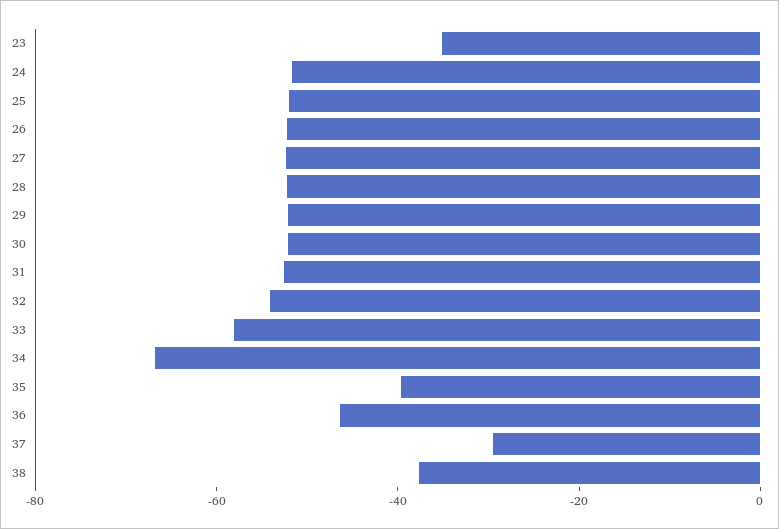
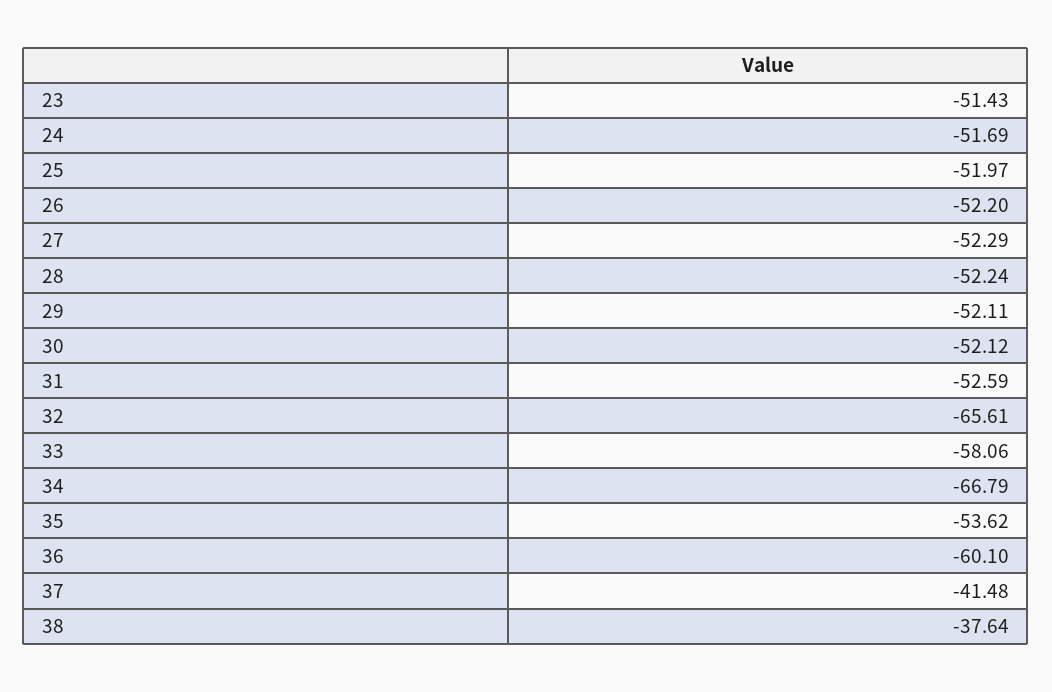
23: -35 -> -51.43
32: -55 -> -65.61
35: -40 -> -53.62
36: -45 -> -60.1
37: -30 -> -41.48

